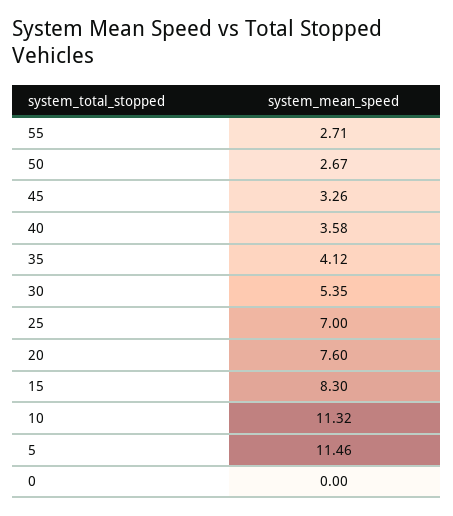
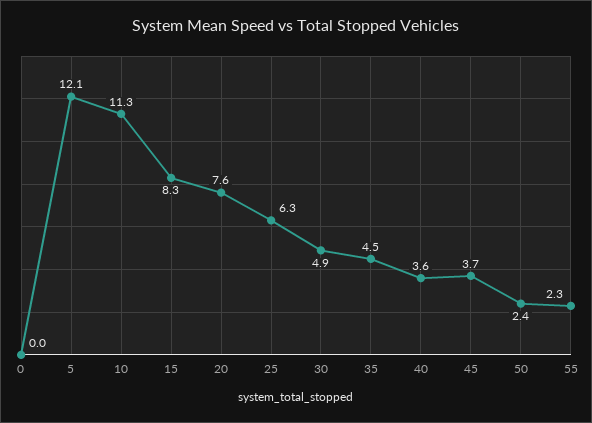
55: 2.71 -> 2.3
50: 2.67 -> 2.4
45: 3.26 -> 3.7
35: 4.12 -> 4.5
30: 5.35 -> 4.9
25: 7 -> 6.3
5: 11.46 -> 12.1

